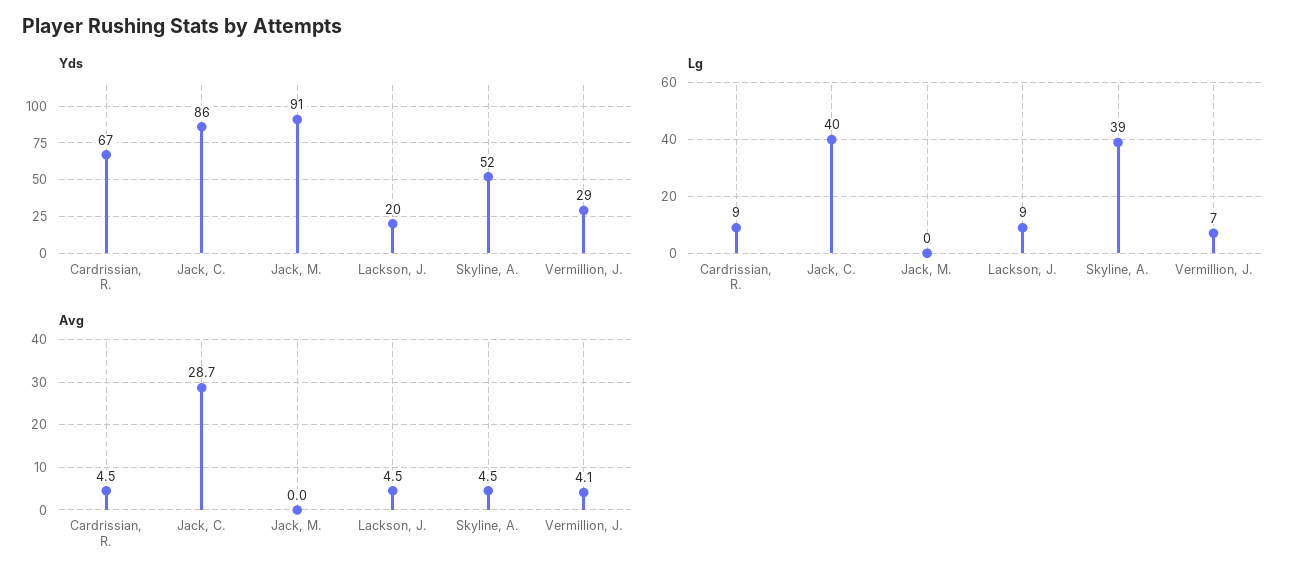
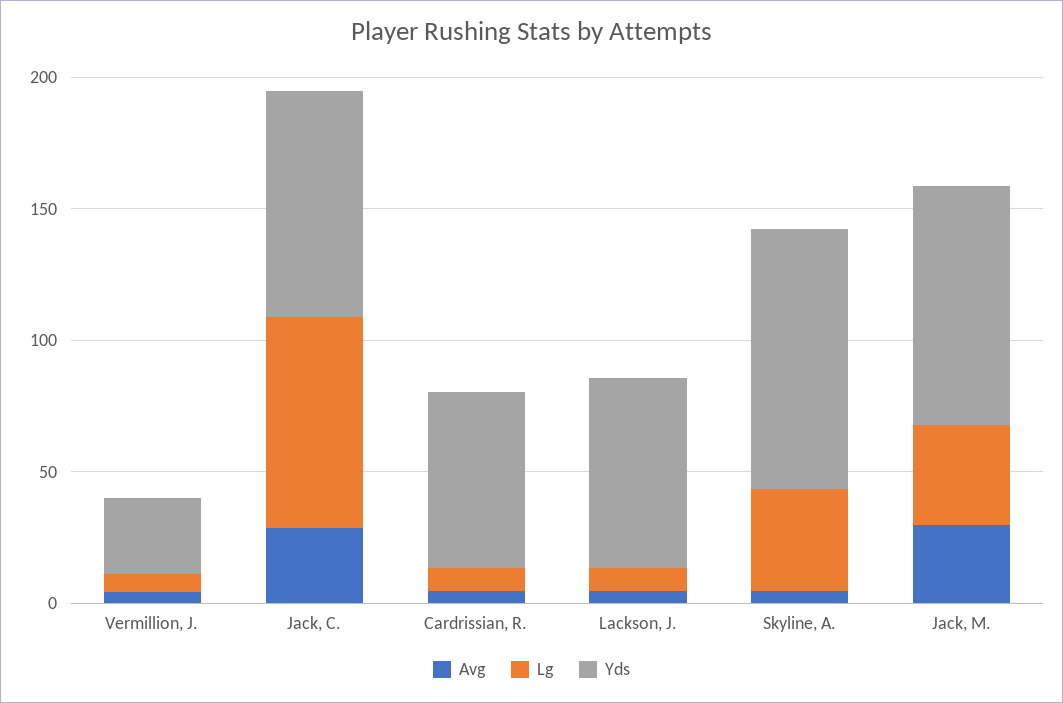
Yds, Lackson, J.: 20 -> 70
Yds, Skyline, A.: 52 -> 100
Lg, Jack, C.: 40 -> 80
Lg, Jack, M.: 0 -> 40
Avg, Jack, M.: 0 -> 30

